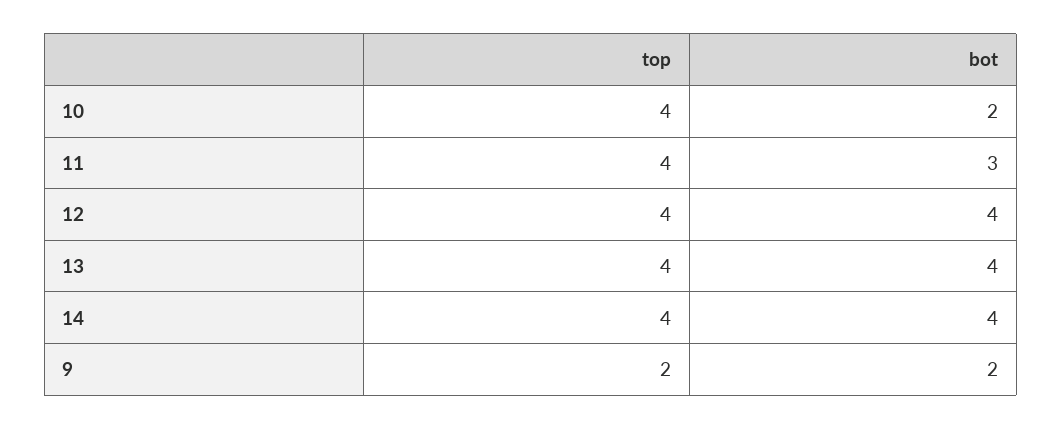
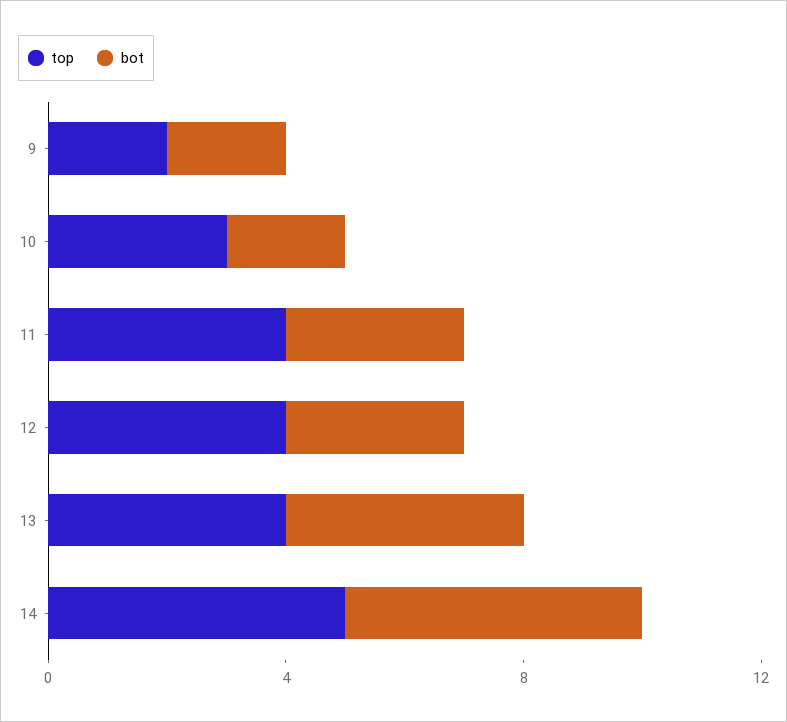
top, 10: 4 -> 3
bot, 12: 4 -> 3
top, 14: 4 -> 5
bot, 14: 4 -> 5

